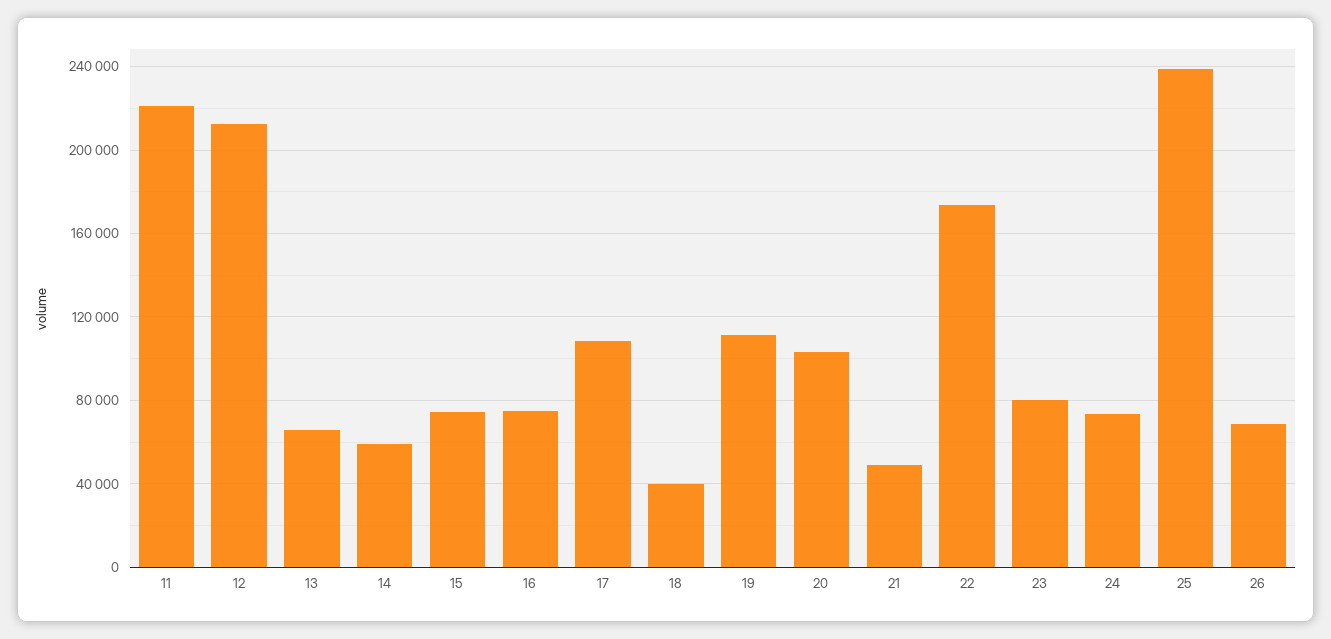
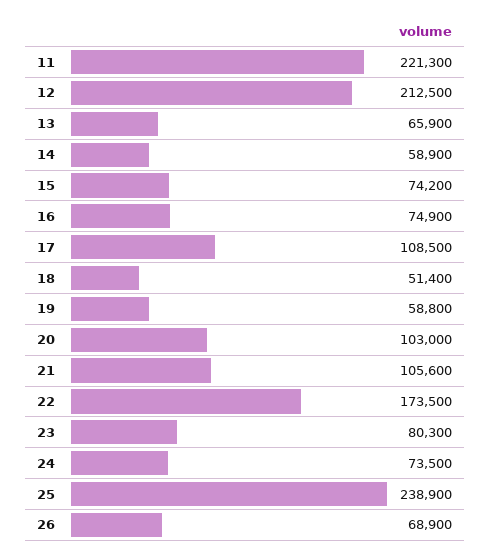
18: 40000 -> 51400
19: 110000 -> 58800
21: 50000 -> 105600

